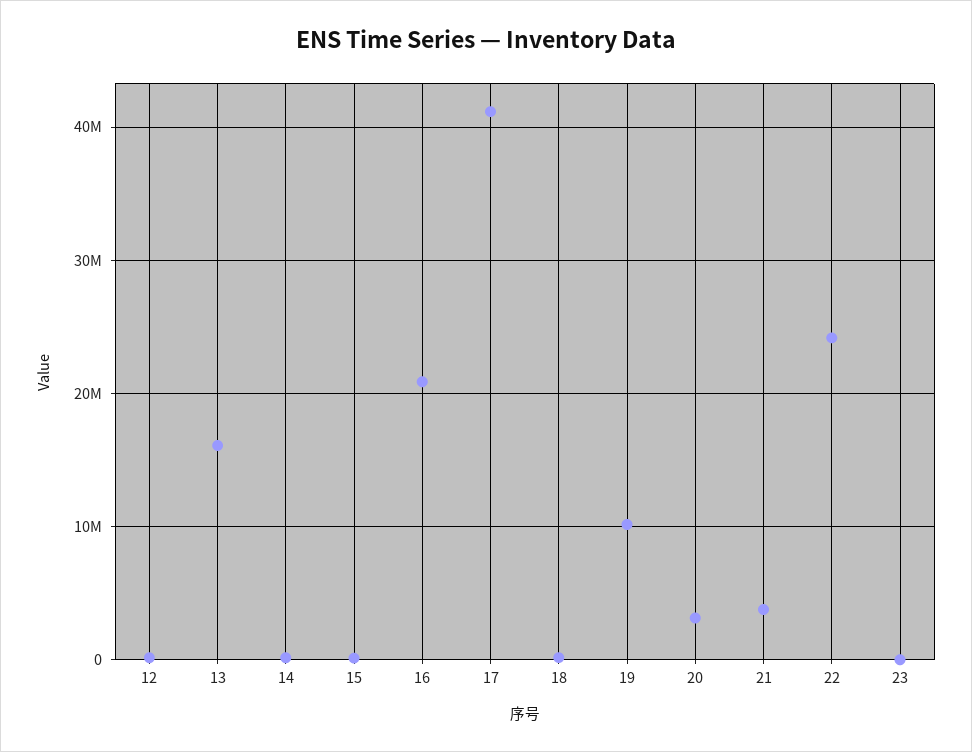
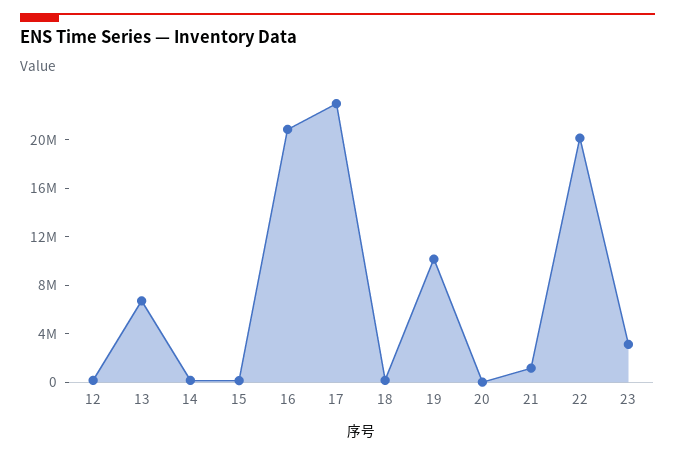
13: 16000000 -> 7000000
17: 41000000 -> 23000000
20: 3000000 -> 0
21: 4000000 -> 1000000
22: 24000000 -> 20000000
23: 0 -> 3000000

